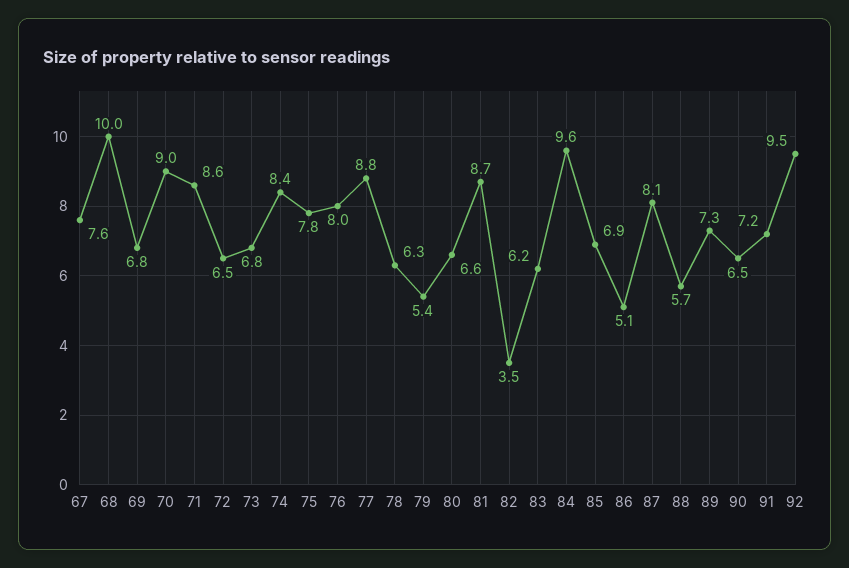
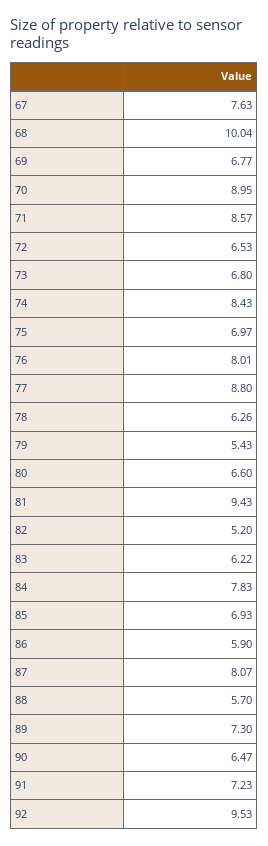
75: 7.8 -> 6.97
81: 8.7 -> 9.43
82: 3.5 -> 5.2
84: 9.6 -> 7.83
86: 5.1 -> 5.9

